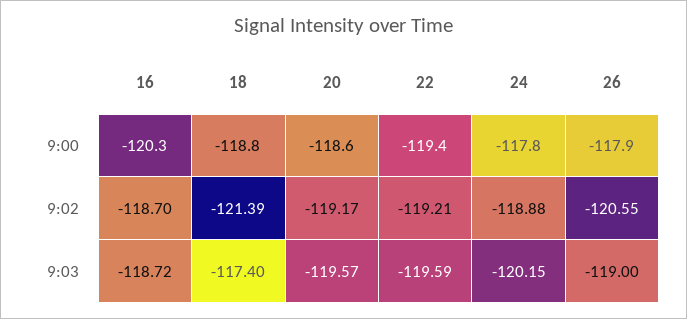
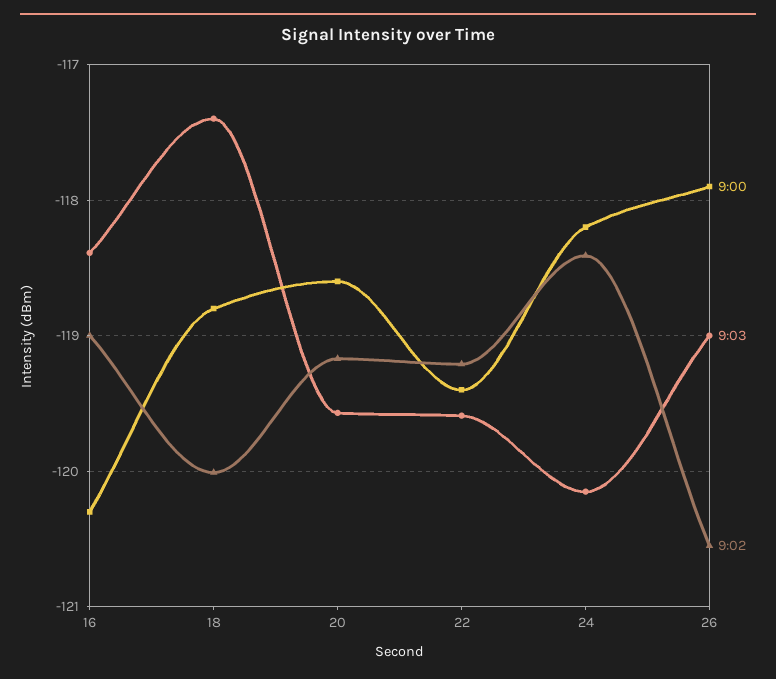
9:00, 24: -117.8 -> -118.2
9:02, 16: -118.7 -> -119
9:02, 18: -121.39 -> -120
9:02, 24: -118.88 -> -118.4
9:03, 16: -118.72 -> -118.4

